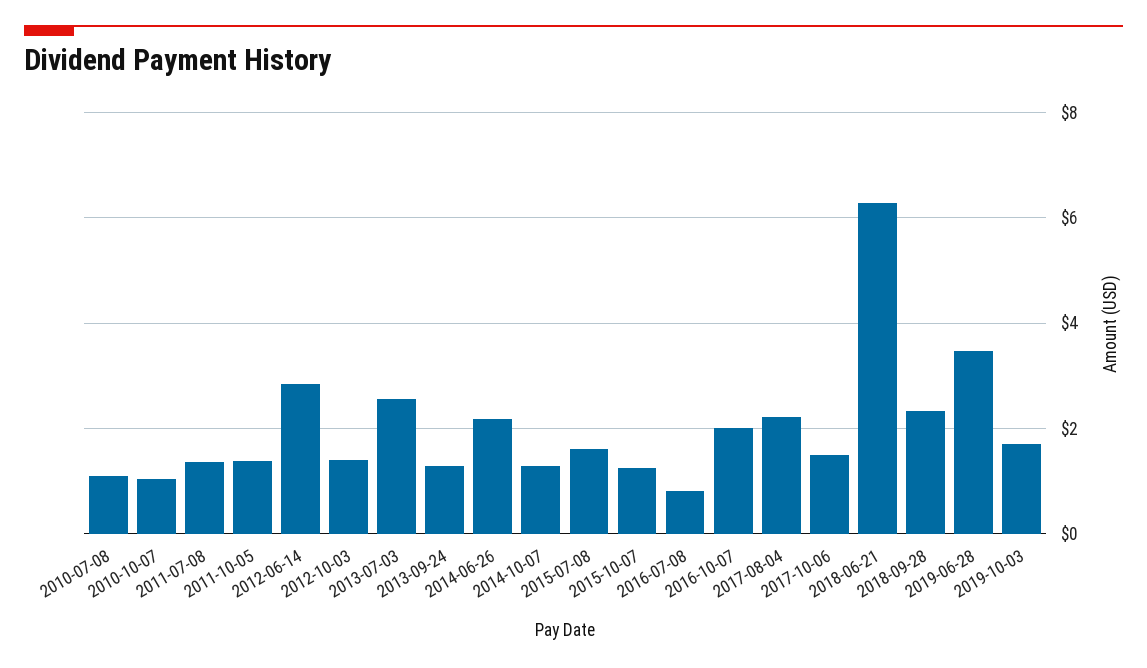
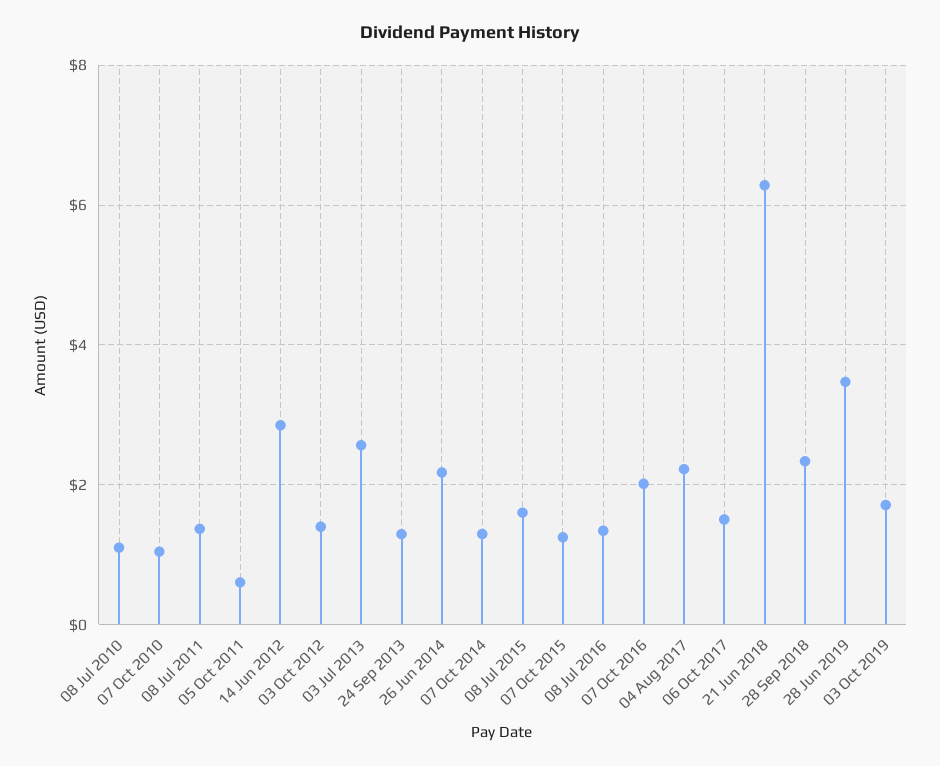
2011-10-05: 1.4 -> 0.6
2016-07-08: 0.8 -> 1.4

